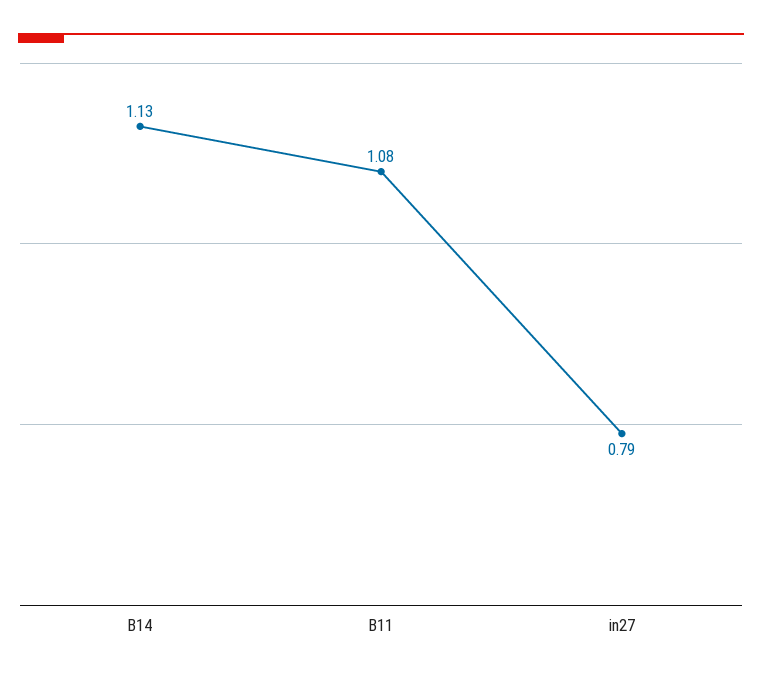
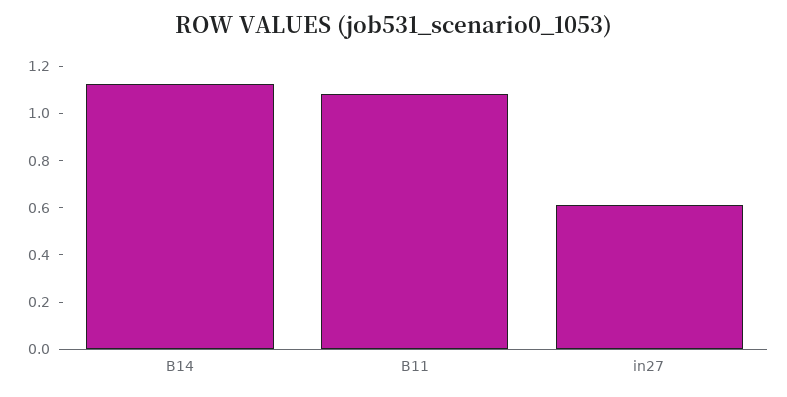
in27: 0.79 -> 0.6

